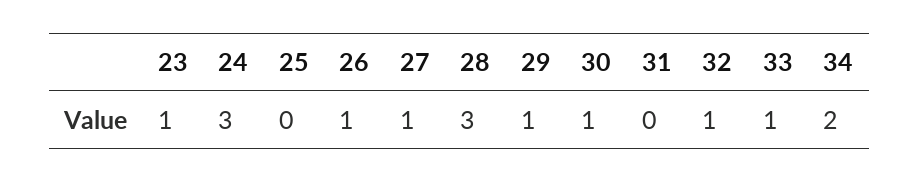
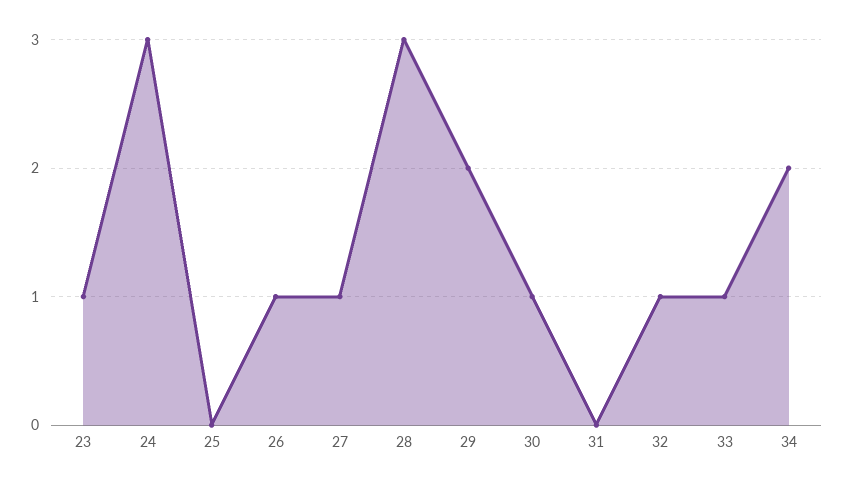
29: 1 -> 2

